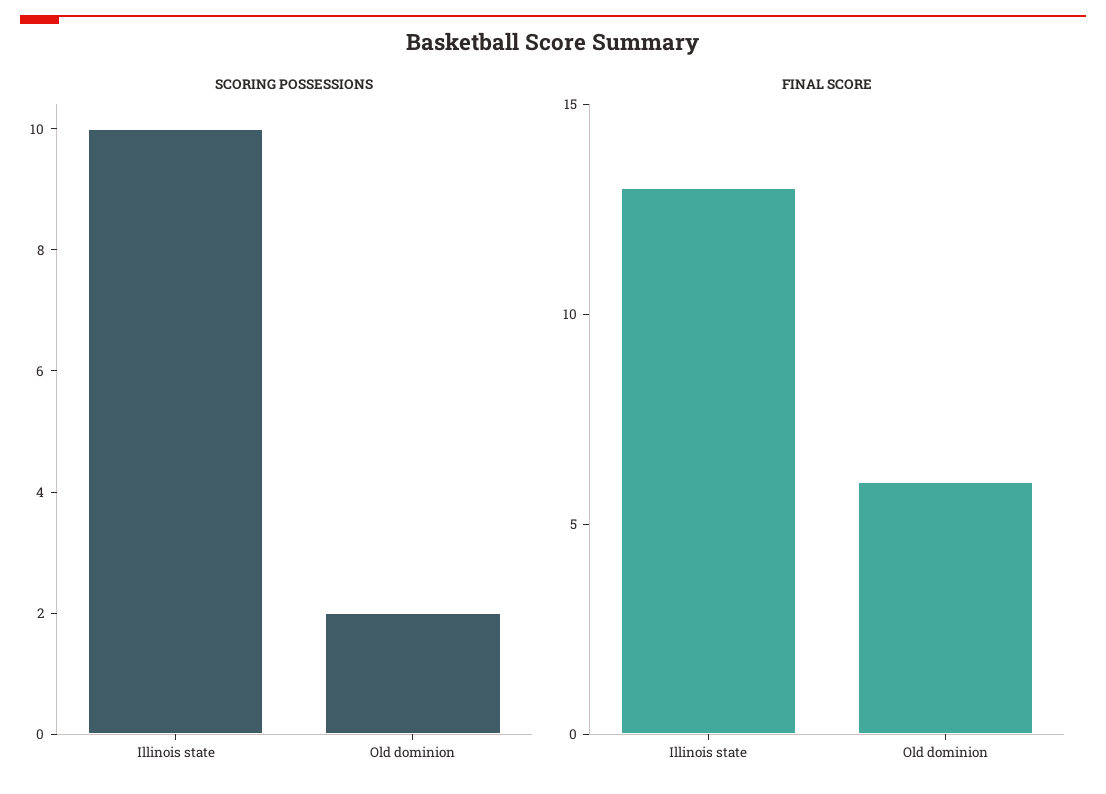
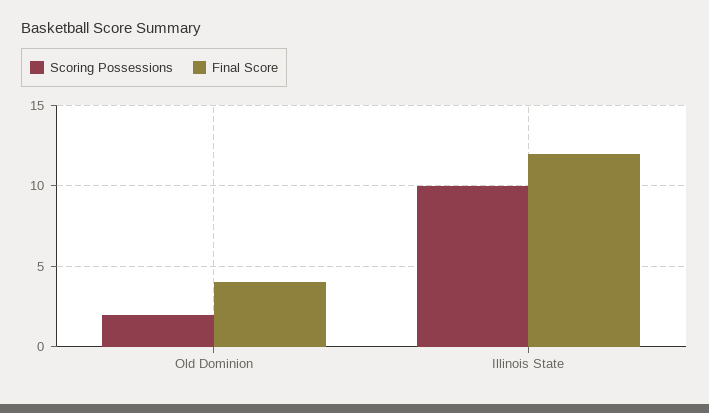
FINAL SCORE, Illinois state: 13 -> 12
FINAL SCORE, Old dominion: 6 -> 4

